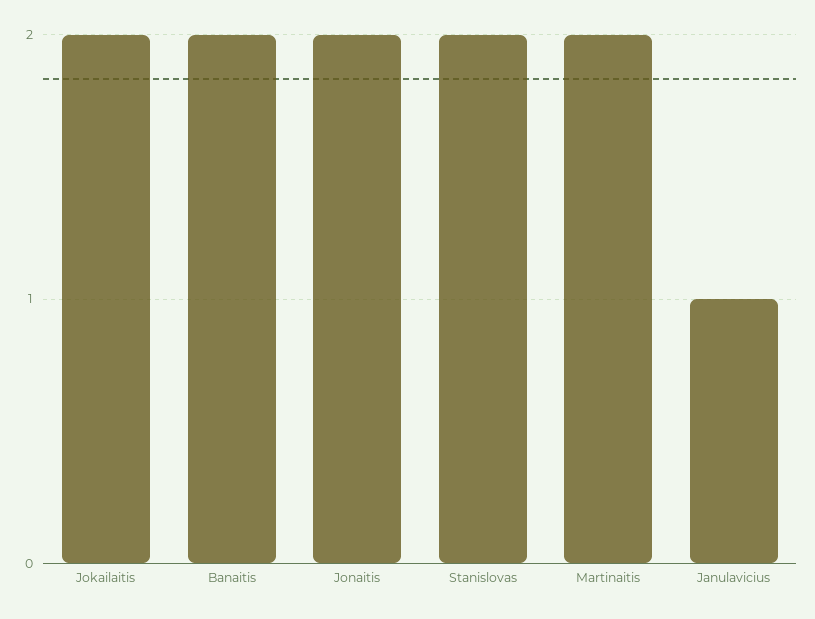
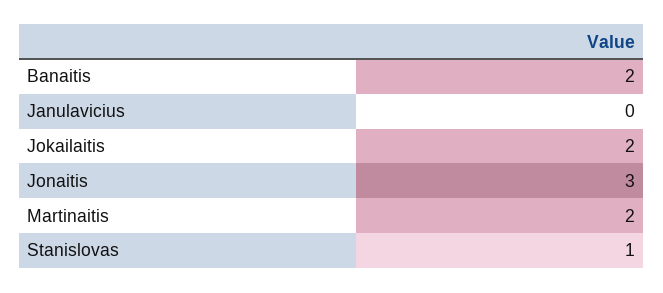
Jonaitis: 2 -> 3
Stanislovas: 2 -> 1
Janulavicius: 1 -> 0

